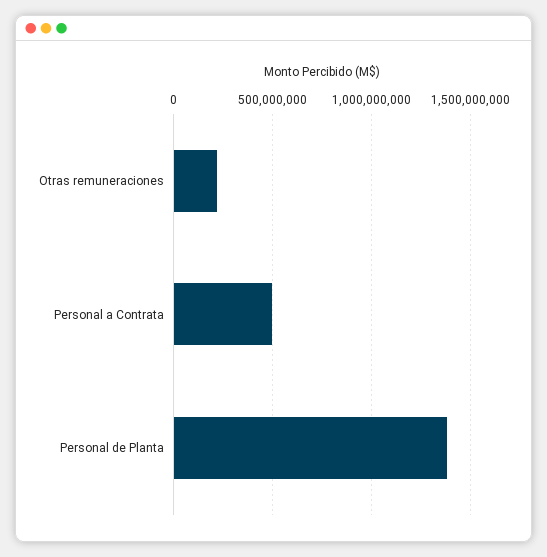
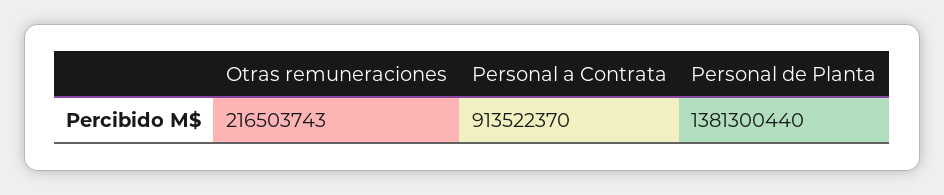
Personal a Contrata: 500000000 -> 913522370

